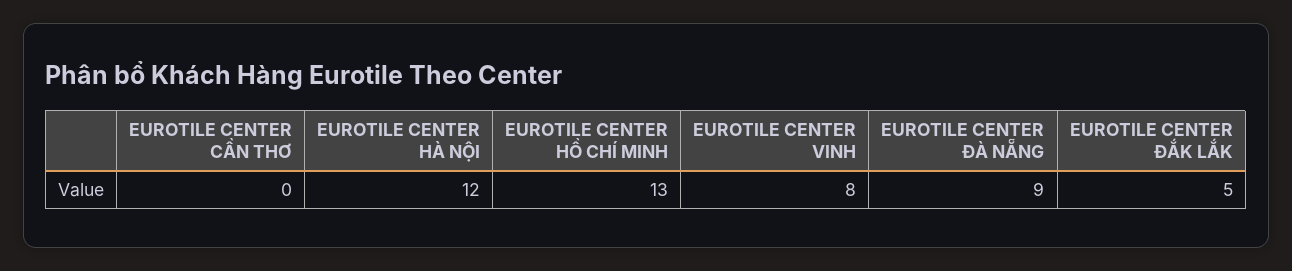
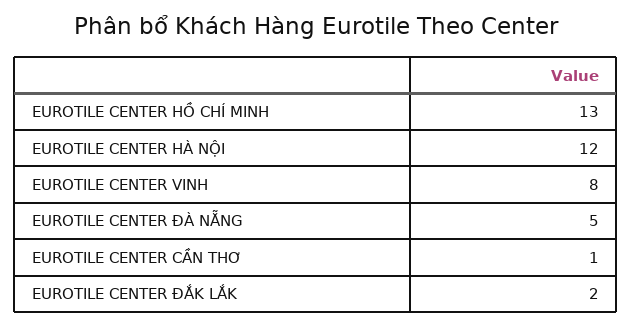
EUROTILE CENTER CẦN THƠ: 0 -> 1
EUROTILE CENTER ĐÀ NẴNG: 9 -> 5
EUROTILE CENTER ĐẮK LẮK: 5 -> 2

